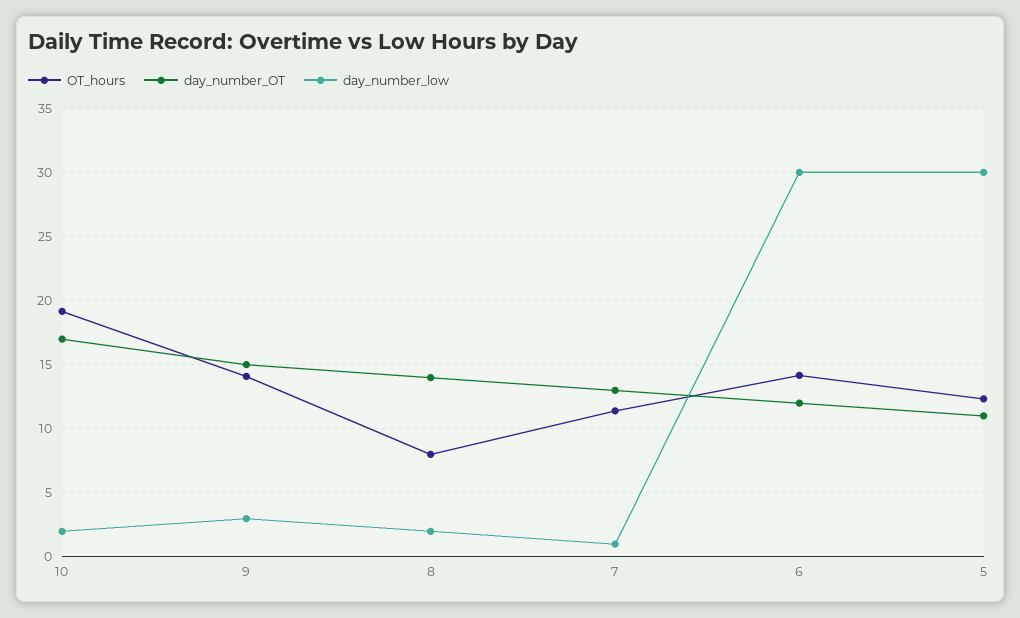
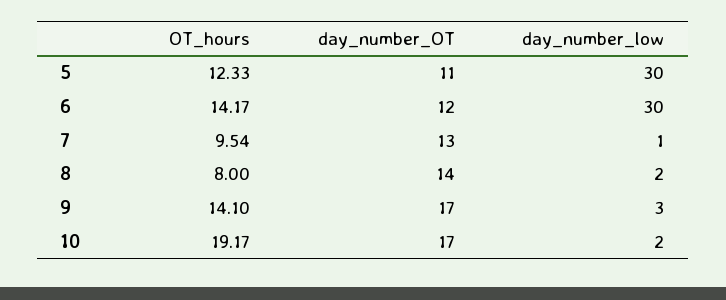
day_number_OT, 9: 15 -> 17
OT_hours, 7: 11.5 -> 9.54

